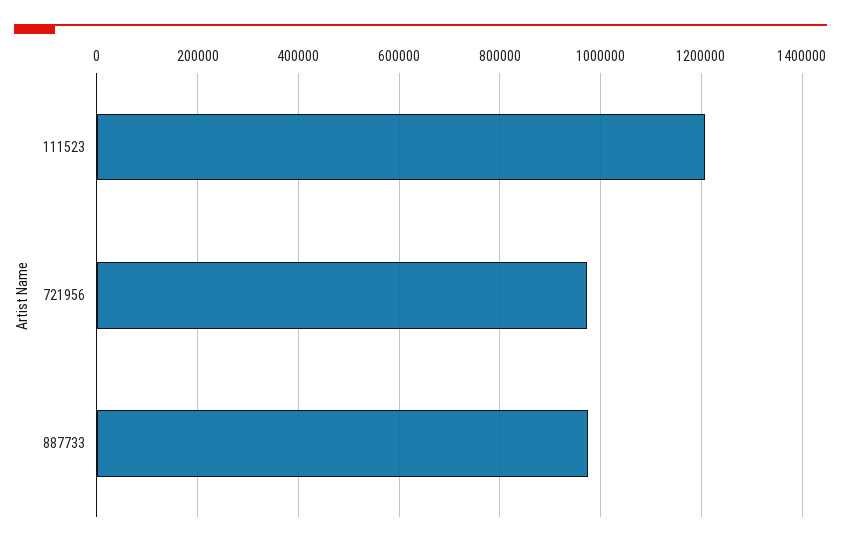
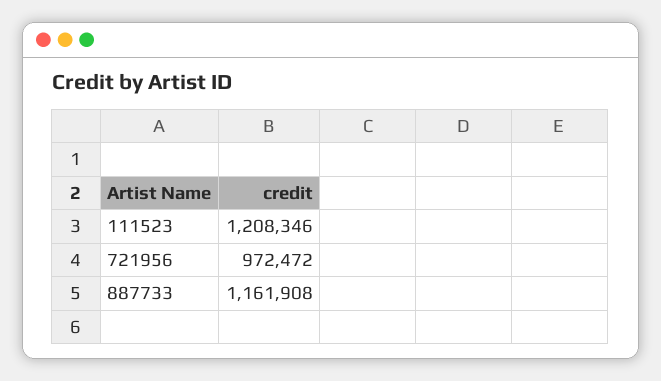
887733: 980000 -> 1161908

